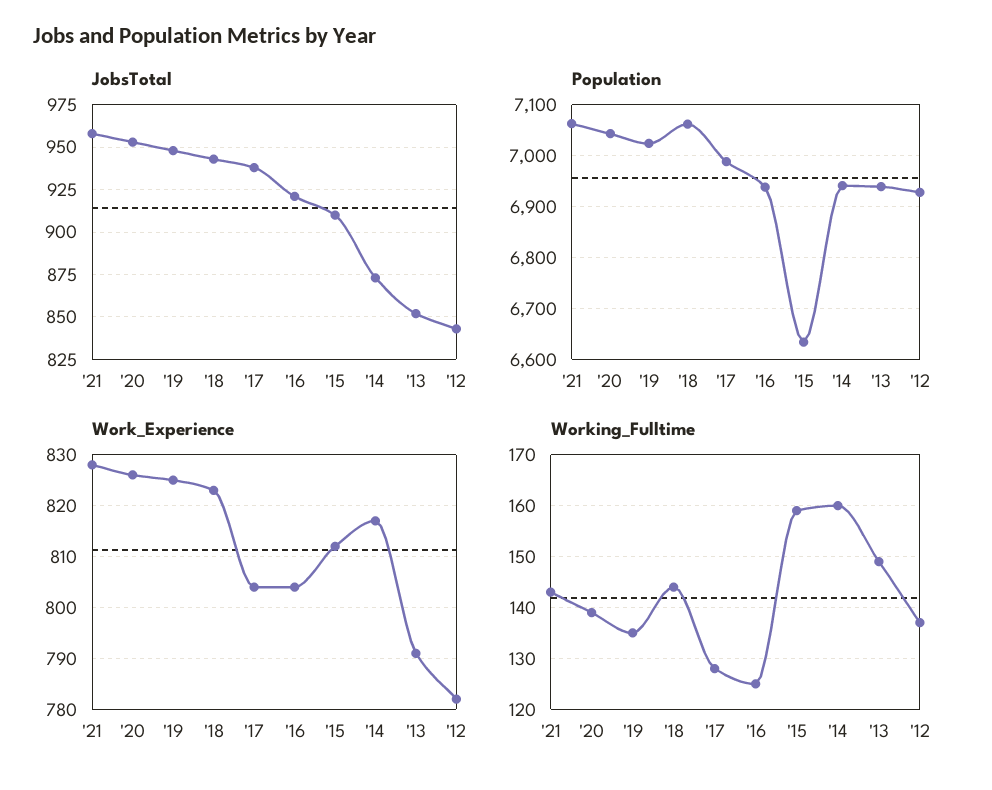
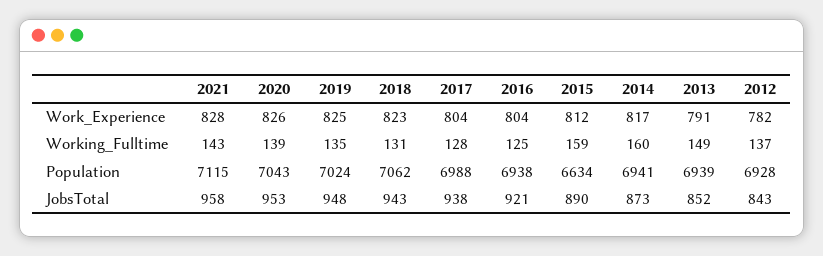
JobsTotal, '15: 910 -> 890
Population, '21: 7060 -> 7115
Working_Fulltime, '18: 145 -> 131

